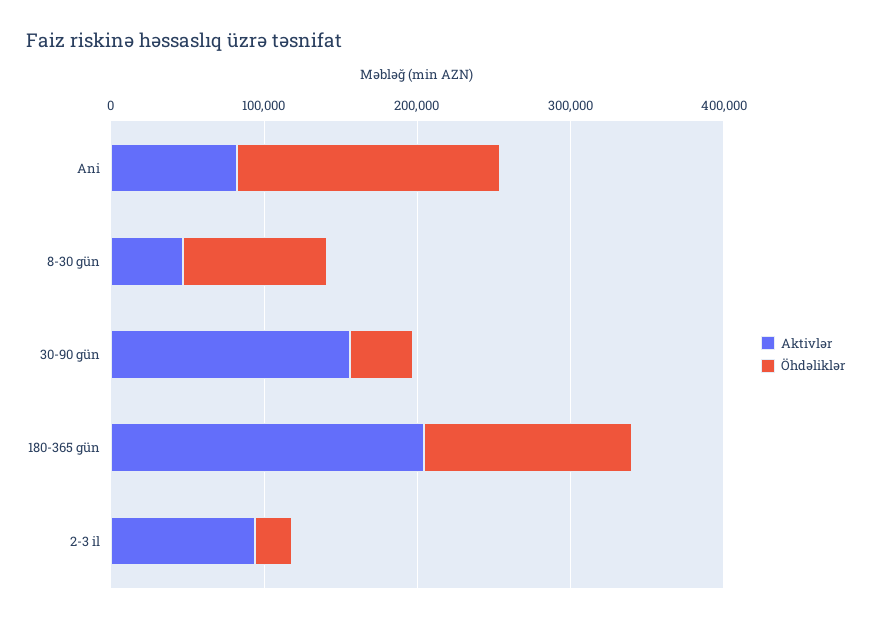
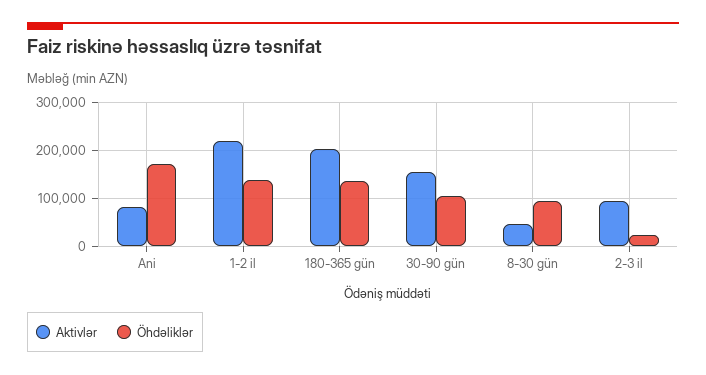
Öhdəliklər, 30-90 gün: 40000 -> 100000
Aktivlər, 1-2 il: none -> 220000
Öhdəliklər, 1-2 il: none -> 140000

